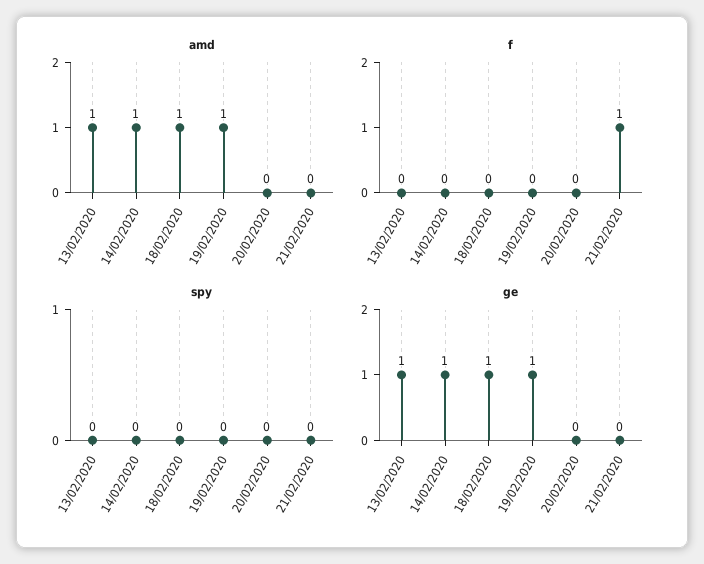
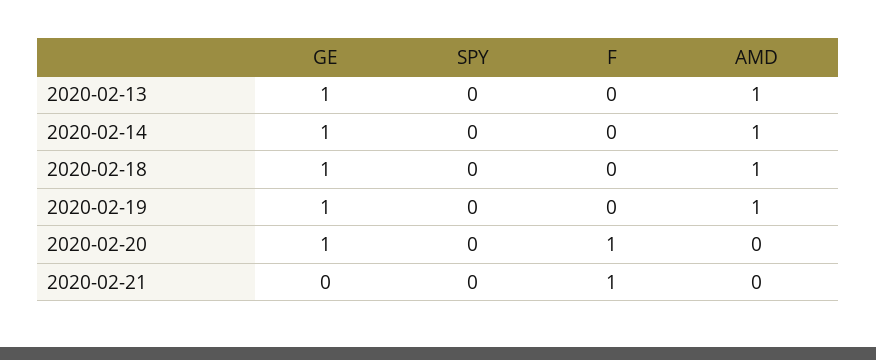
f, 20/02/2020: 0 -> 1
ge, 20/02/2020: 0 -> 1

